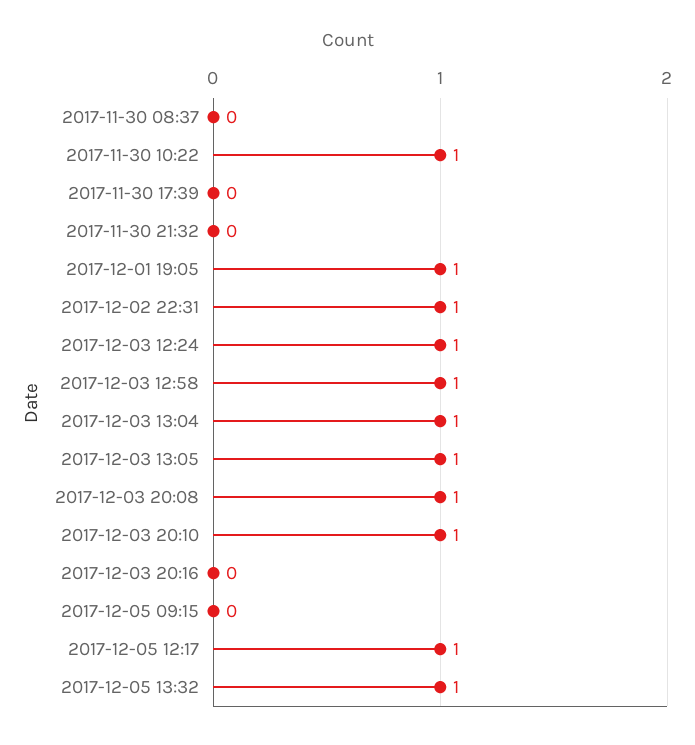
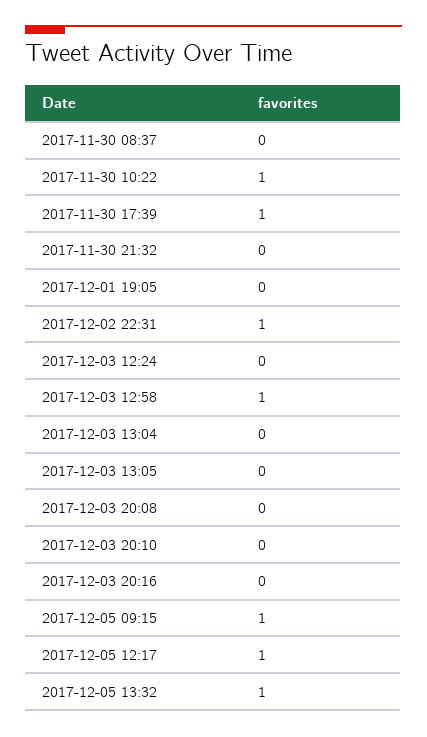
2017-11-30 17:39: 0 -> 1
2017-12-01 19:05: 1 -> 0
2017-12-03 12:24: 1 -> 0
2017-12-03 13:04: 1 -> 0
2017-12-03 13:05: 1 -> 0
2017-12-03 20:08: 1 -> 0
2017-12-03 20:10: 1 -> 0
2017-12-05 09:15: 0 -> 1

